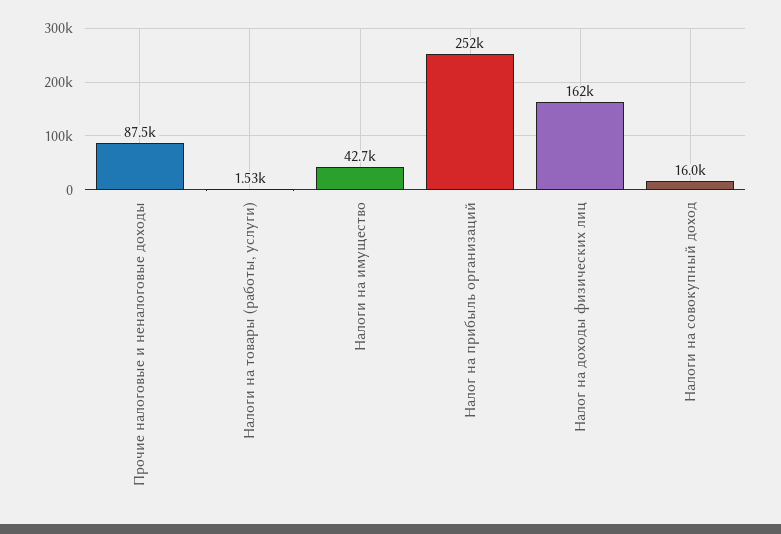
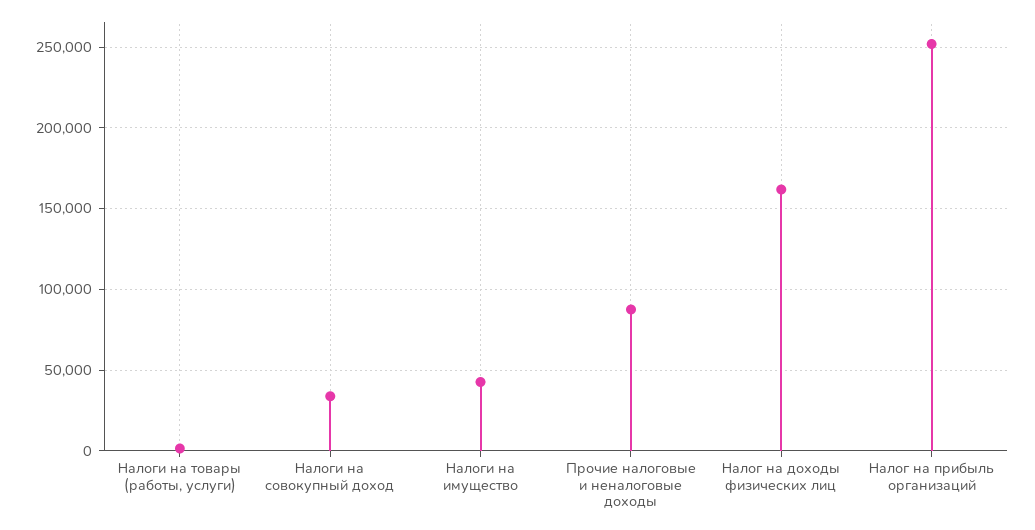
Налоги на совокупный доход: 16000 -> 35000

